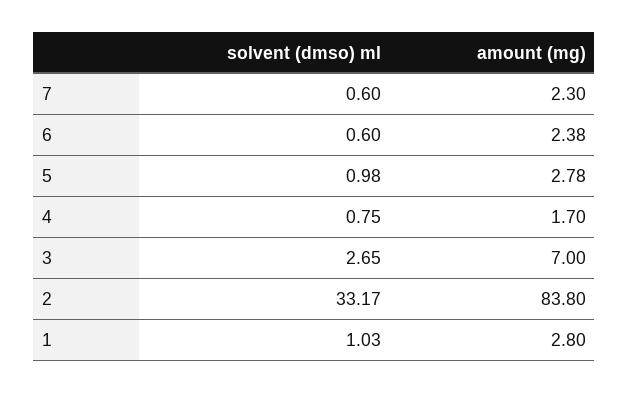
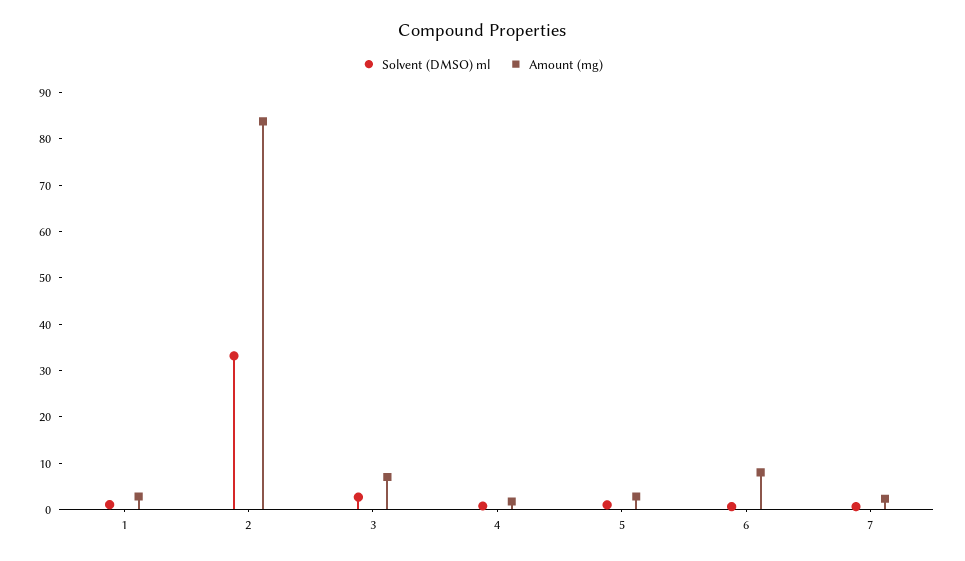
amount (mg), 6: 2.38 -> 8

